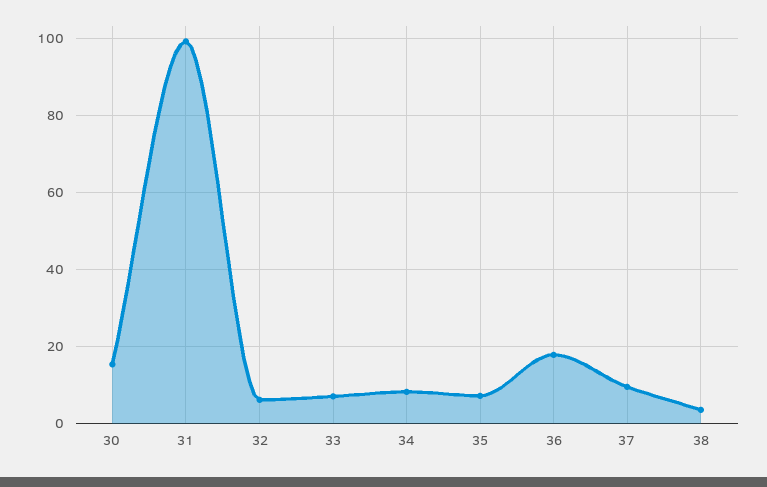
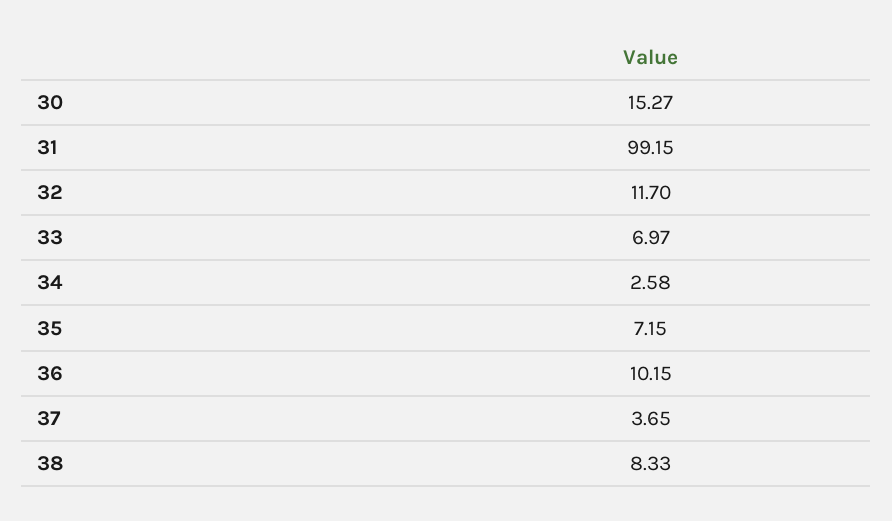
32: 6 -> 11.7
34: 8 -> 2.58
36: 18 -> 10.15
37: 10 -> 3.65
38: 4 -> 8.33

